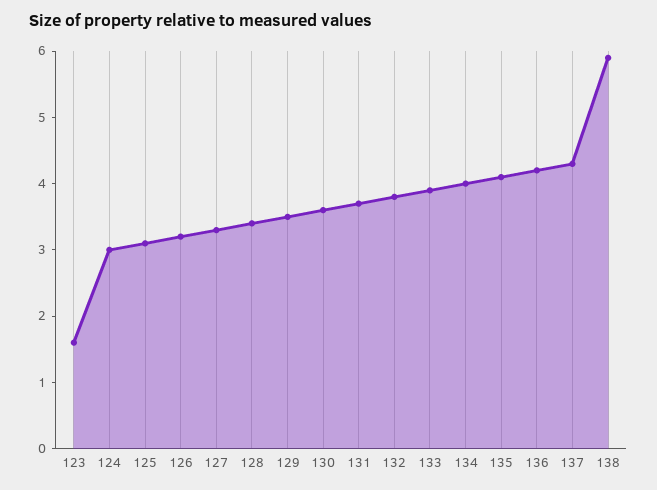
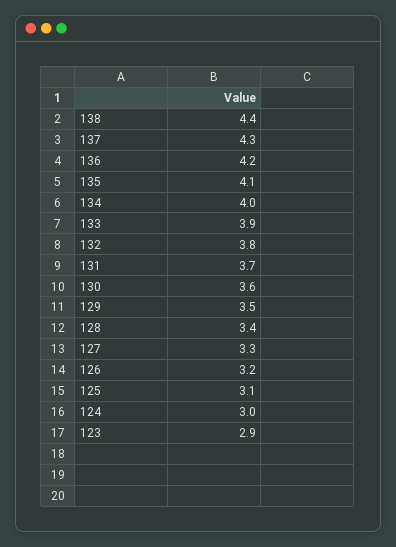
123: 1.5 -> 2.9
138: 6 -> 4.4

